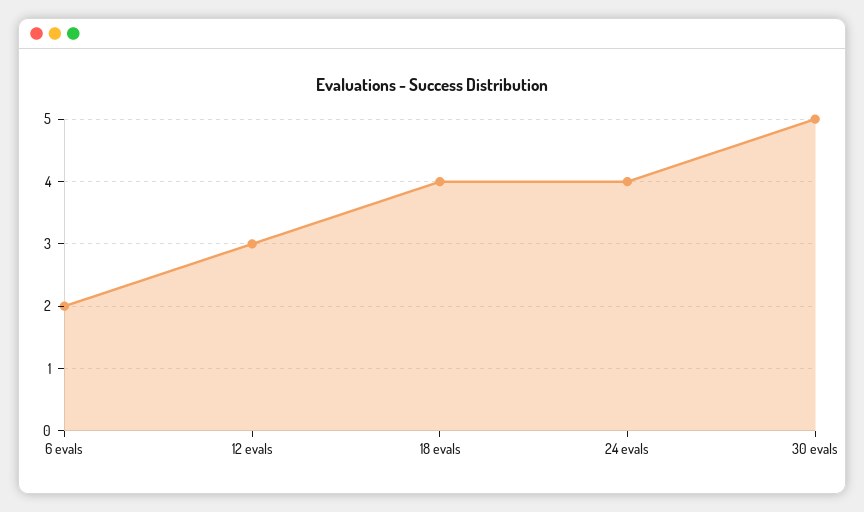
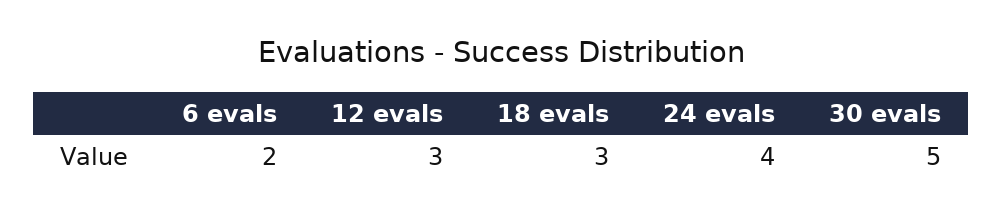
18 evals: 4 -> 3

